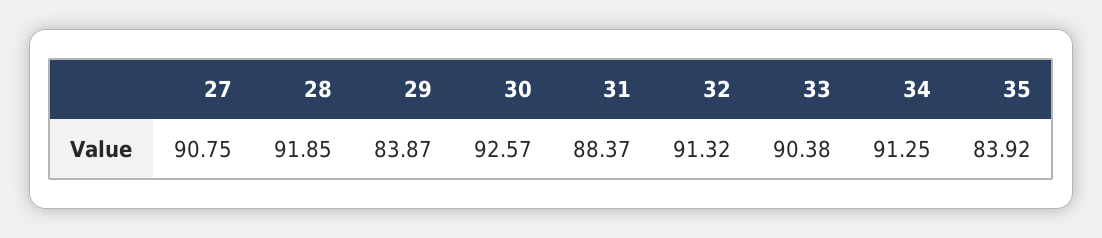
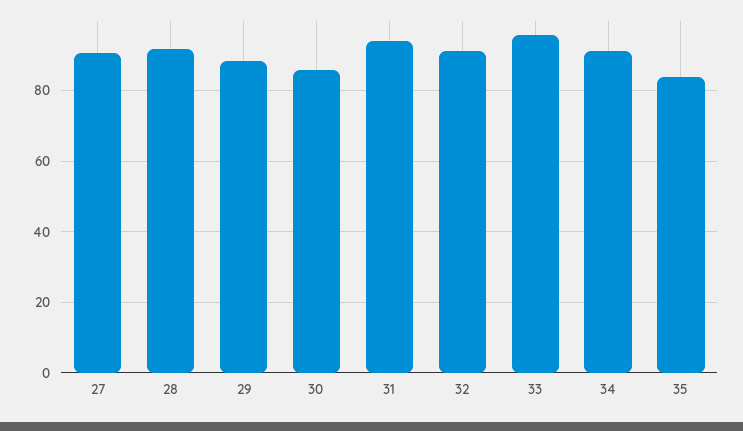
29: 83.87 -> 88
30: 92.57 -> 86
31: 88.37 -> 94
33: 90.38 -> 96

